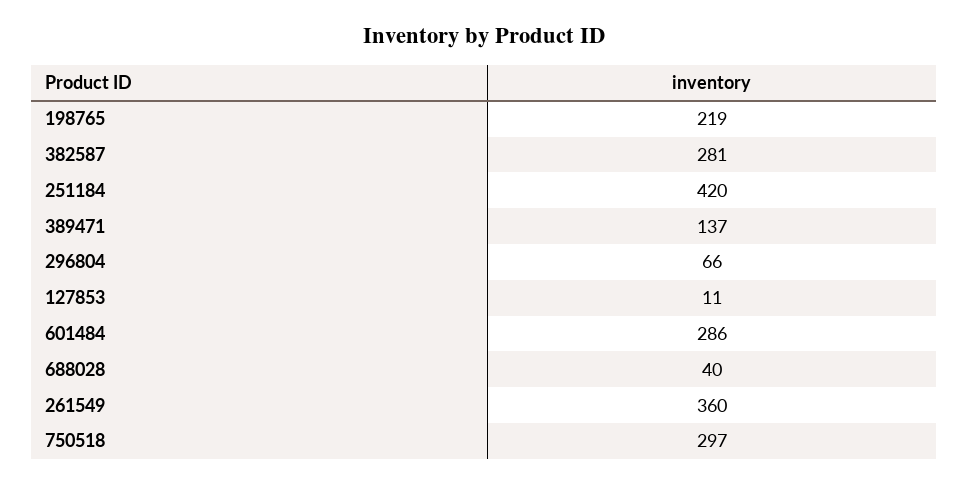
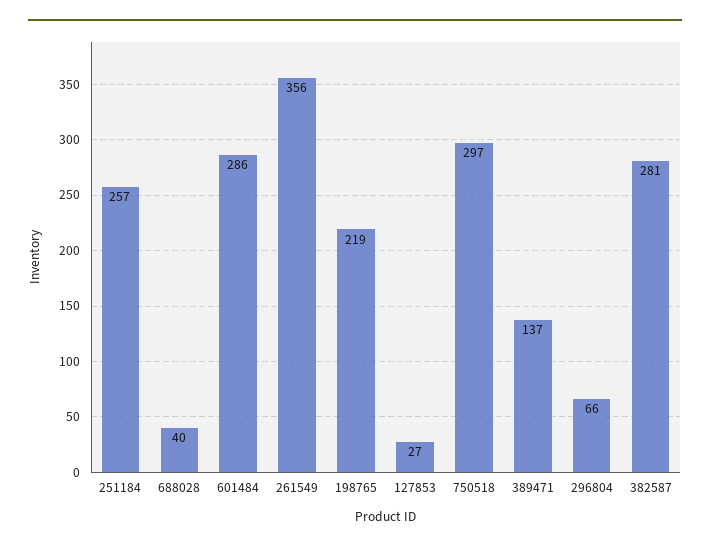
251184: 420 -> 257
127853: 11 -> 27
261549: 360 -> 356

